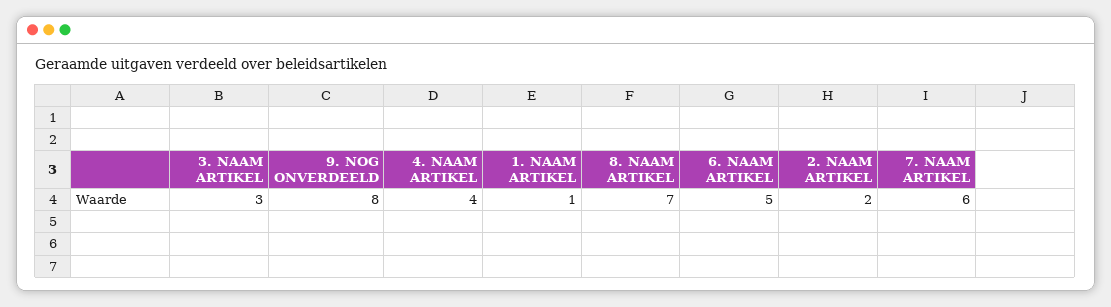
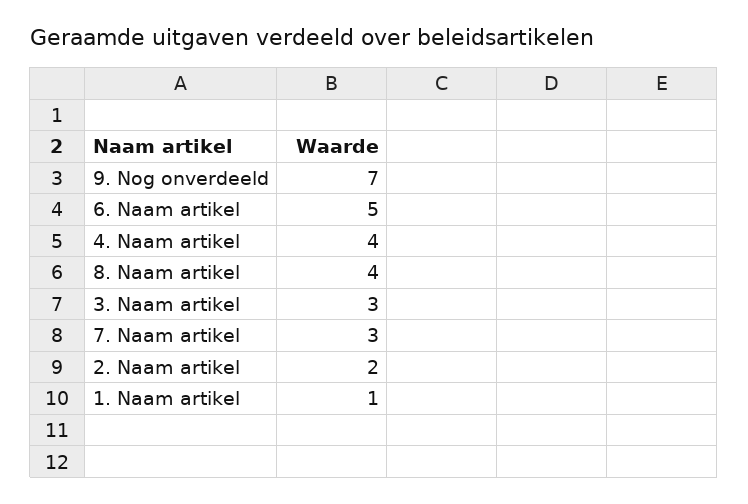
9. NOG ONVERDEELD: 8 -> 7
8. NAAM ARTIKEL: 7 -> 4
7. NAAM ARTIKEL: 6 -> 3

